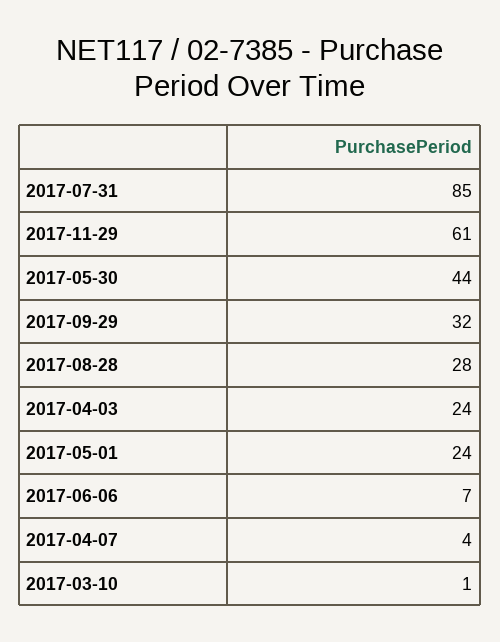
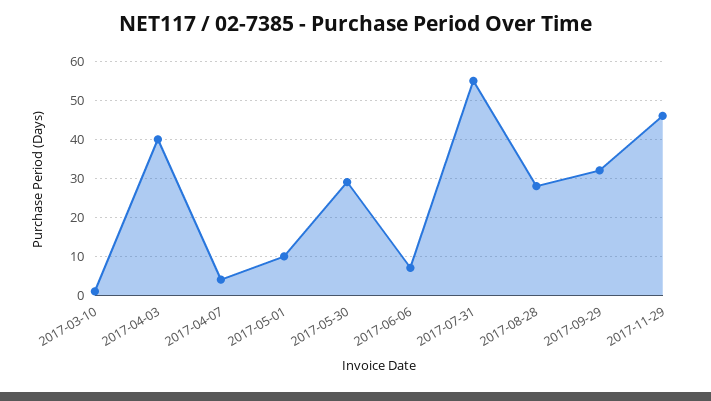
2017-07-31: 85 -> 55
2017-11-29: 61 -> 45
2017-05-30: 44 -> 30
2017-04-03: 24 -> 40
2017-05-01: 24 -> 10

